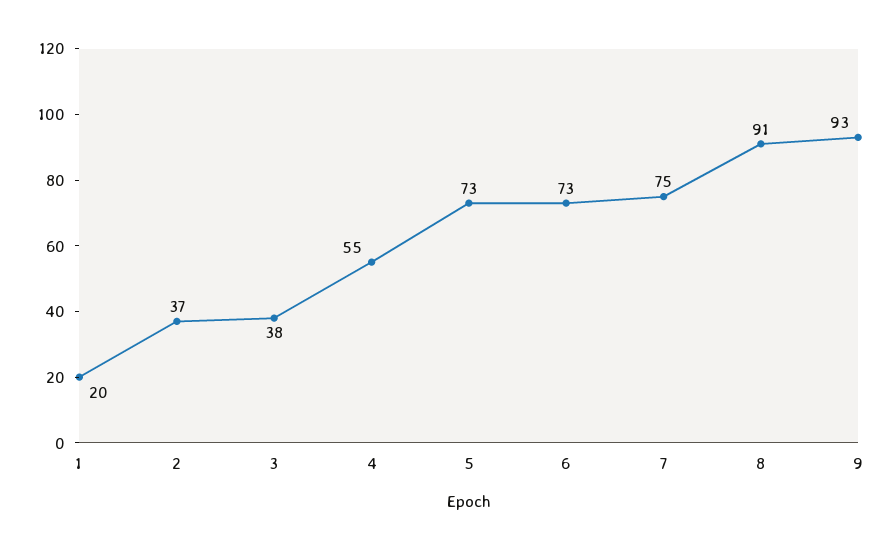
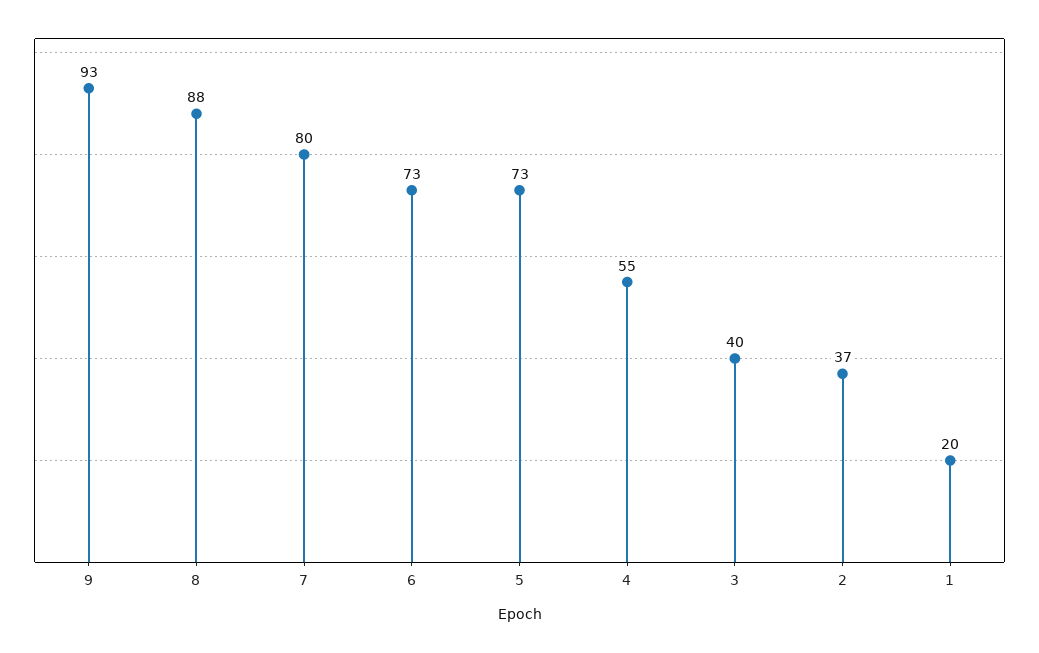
3: 38 -> 40
7: 75 -> 80
8: 91 -> 88

